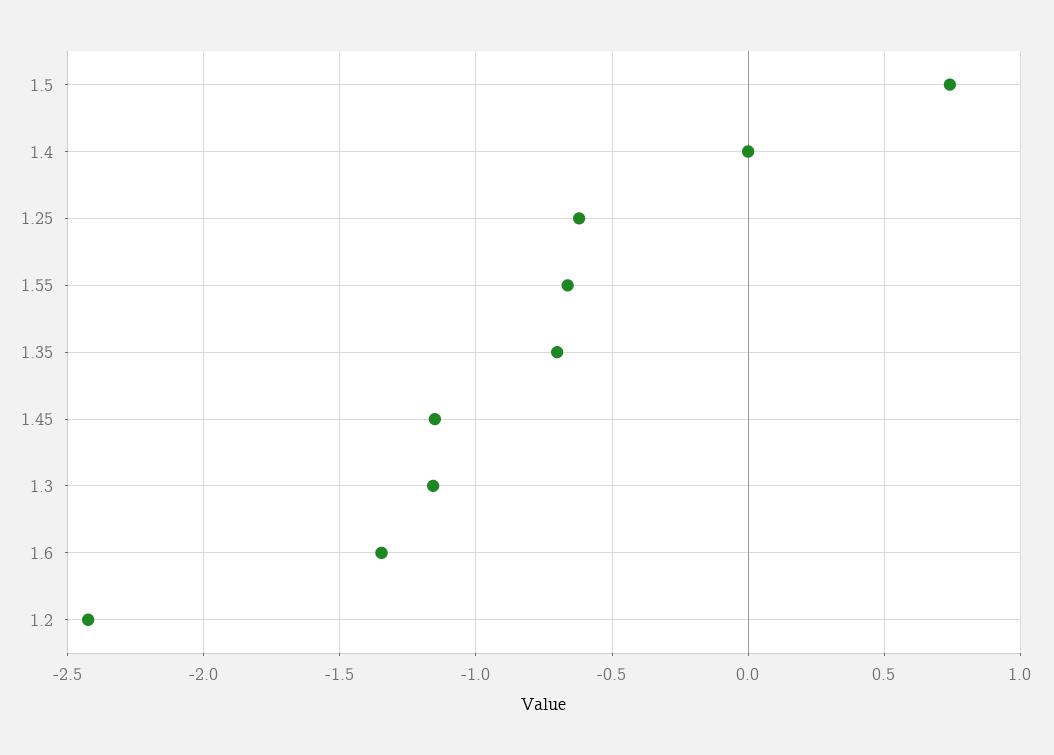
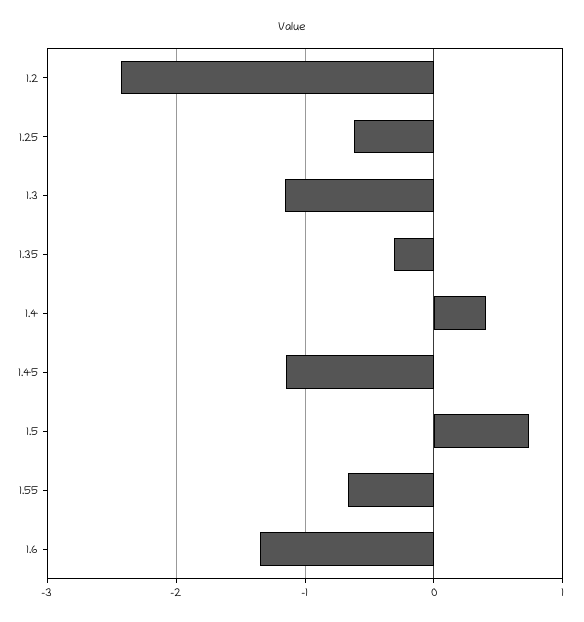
1.4: 0 -> 0.4
1.35: -0.7 -> -0.3

